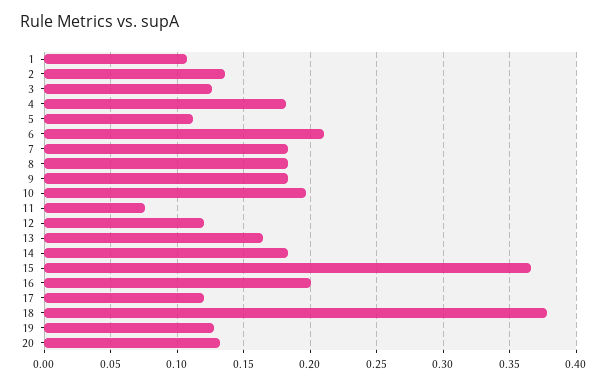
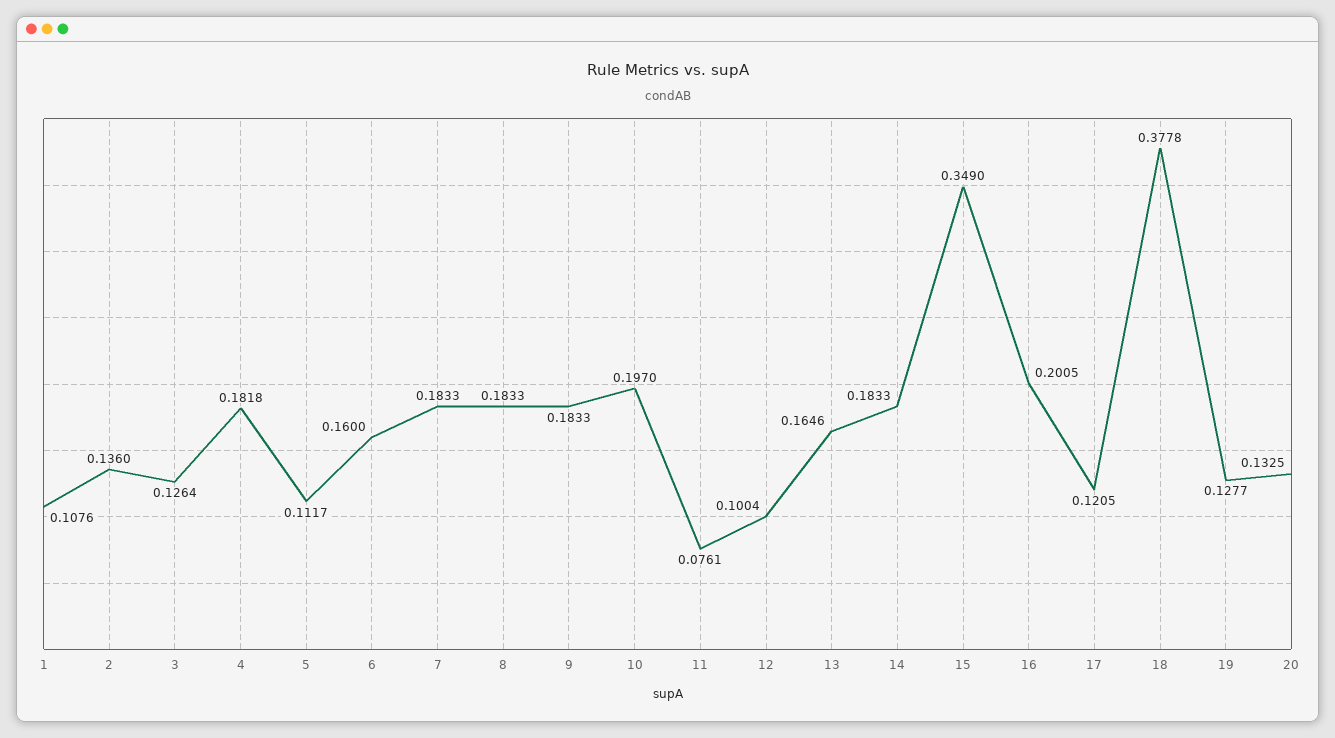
6: 0.21 -> 0.16
12: 0.12 -> 0.1004
15: 0.365 -> 0.349

